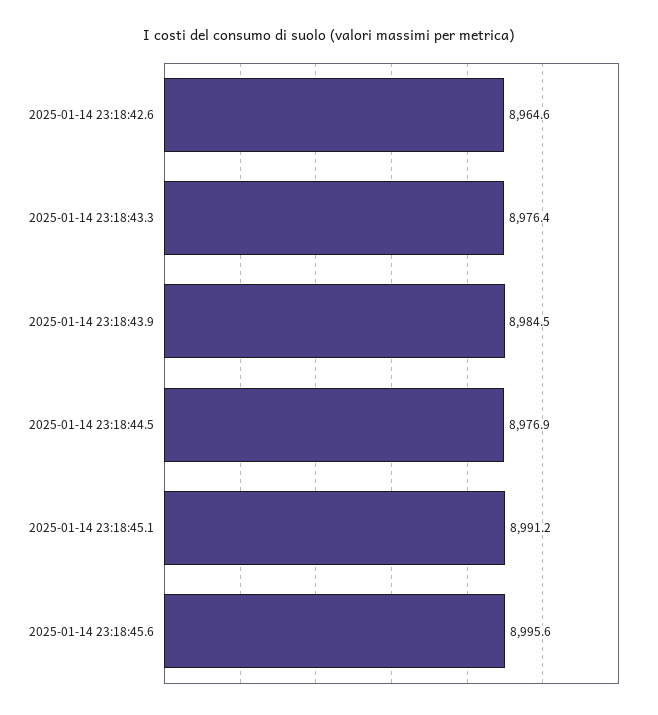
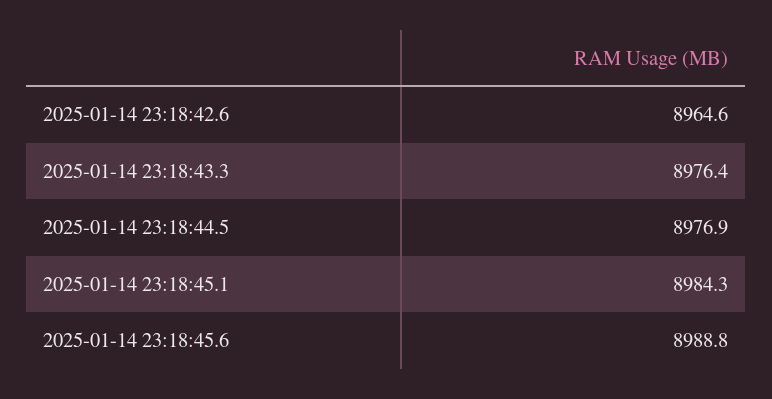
2025-01-14 23:18:43.9: 8984.5 -> none
2025-01-14 23:18:45.1: 8991.2 -> 8984.3
2025-01-14 23:18:45.6: 8995.6 -> 8988.8

